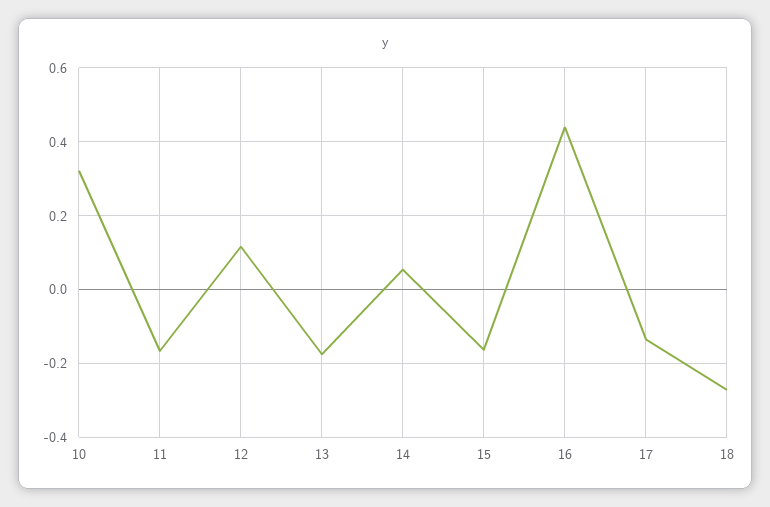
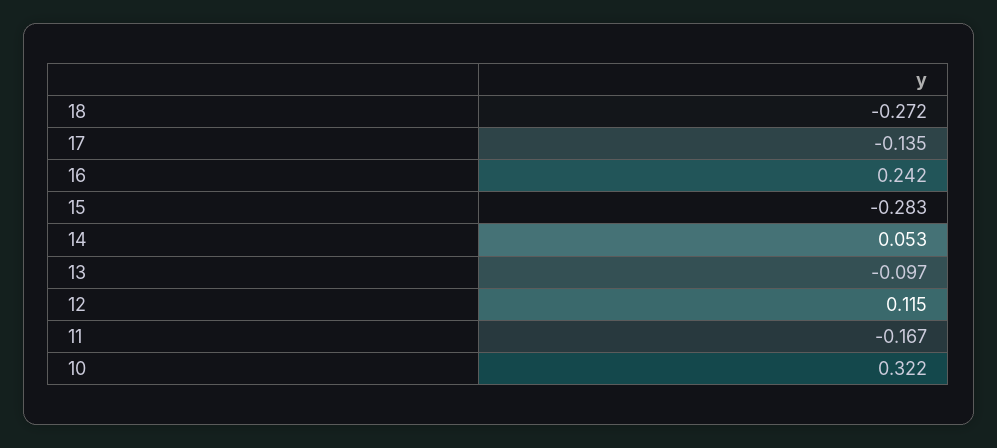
13: -0.18 -> -0.097
15: -0.16 -> -0.283
16: 0.44 -> 0.242

